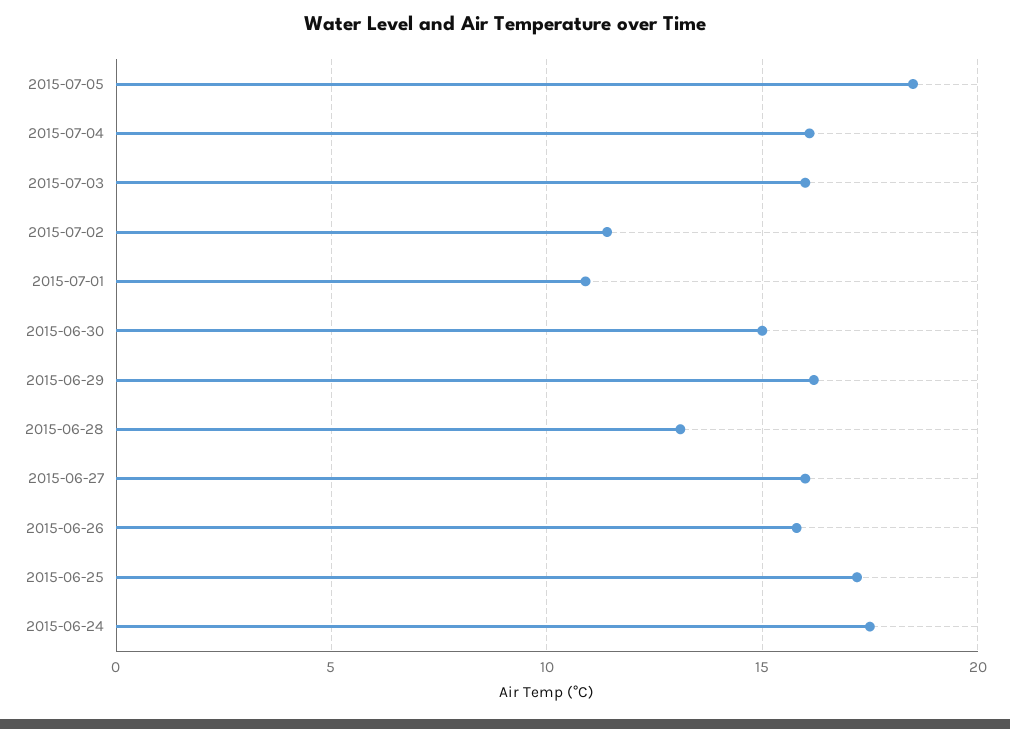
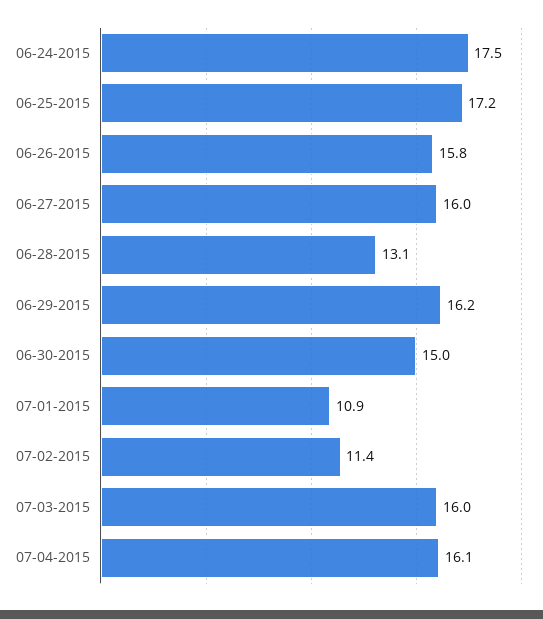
2015-07-05: 18.5 -> none

